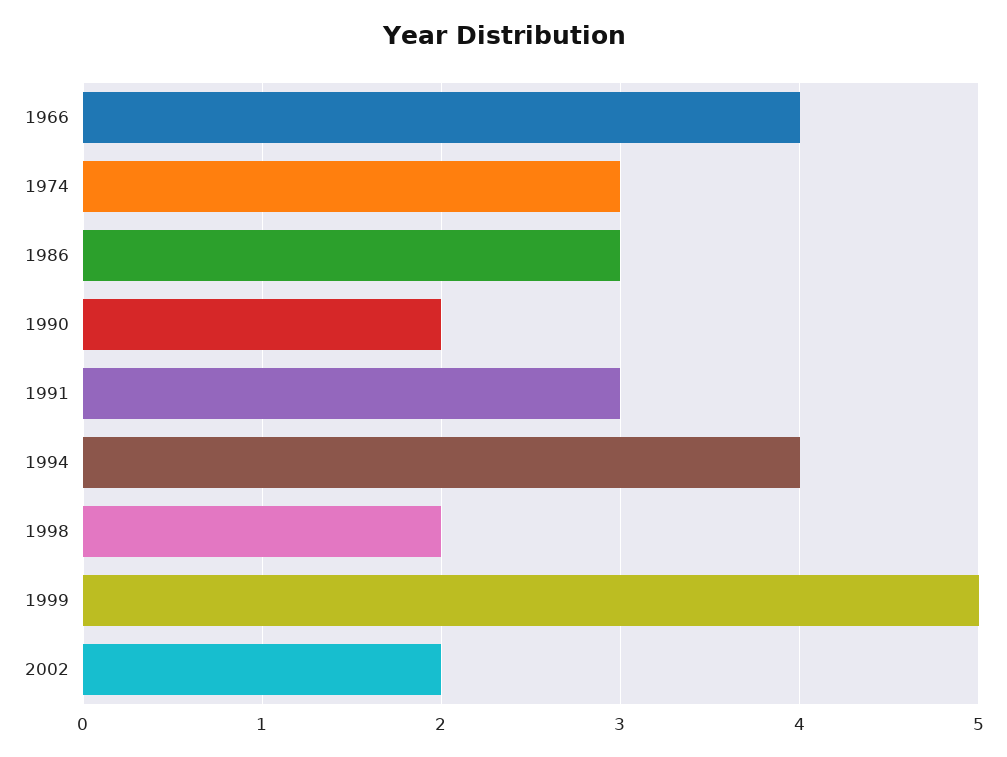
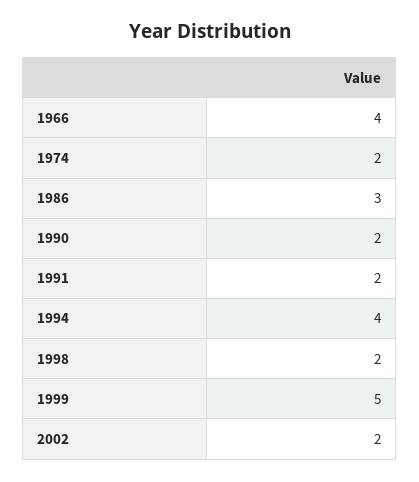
1974: 3 -> 2
1991: 3 -> 2

